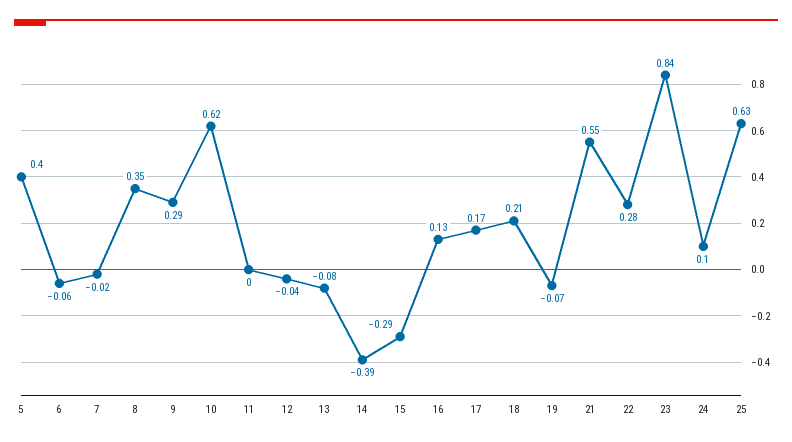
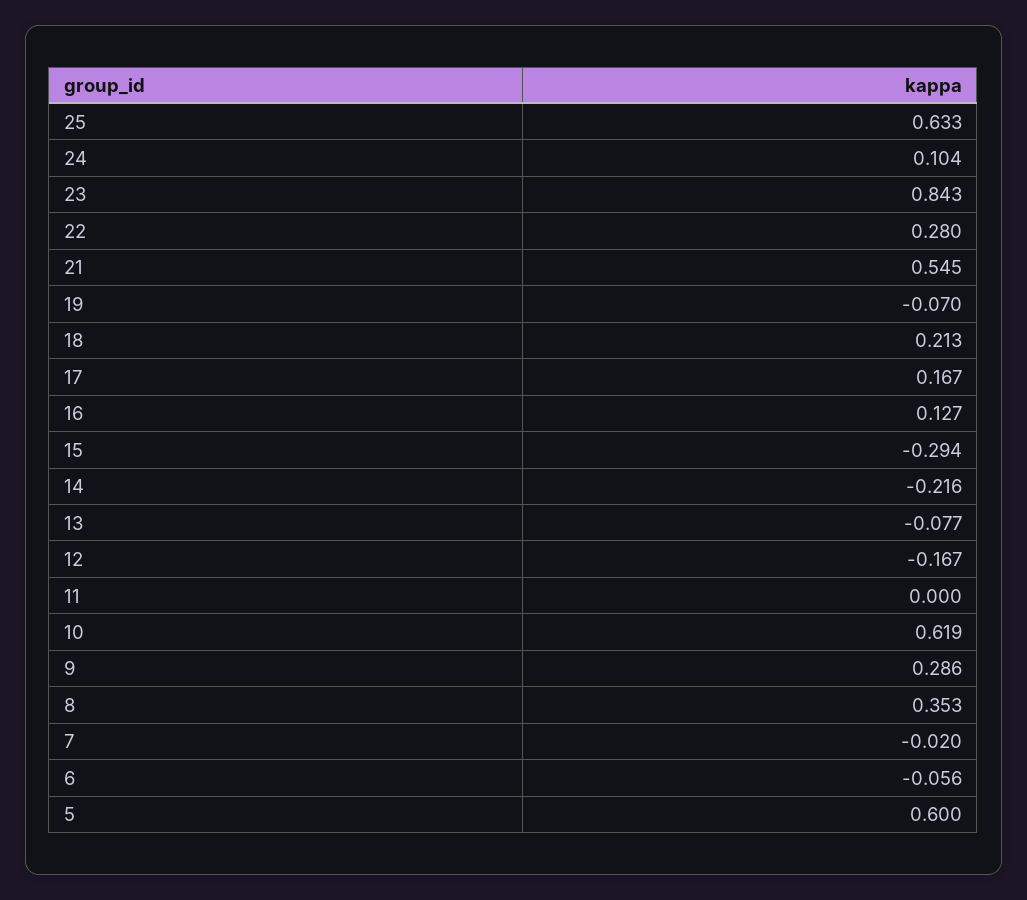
5: 0.4 -> 0.6
12: -0.04 -> -0.167
14: -0.39 -> -0.216

